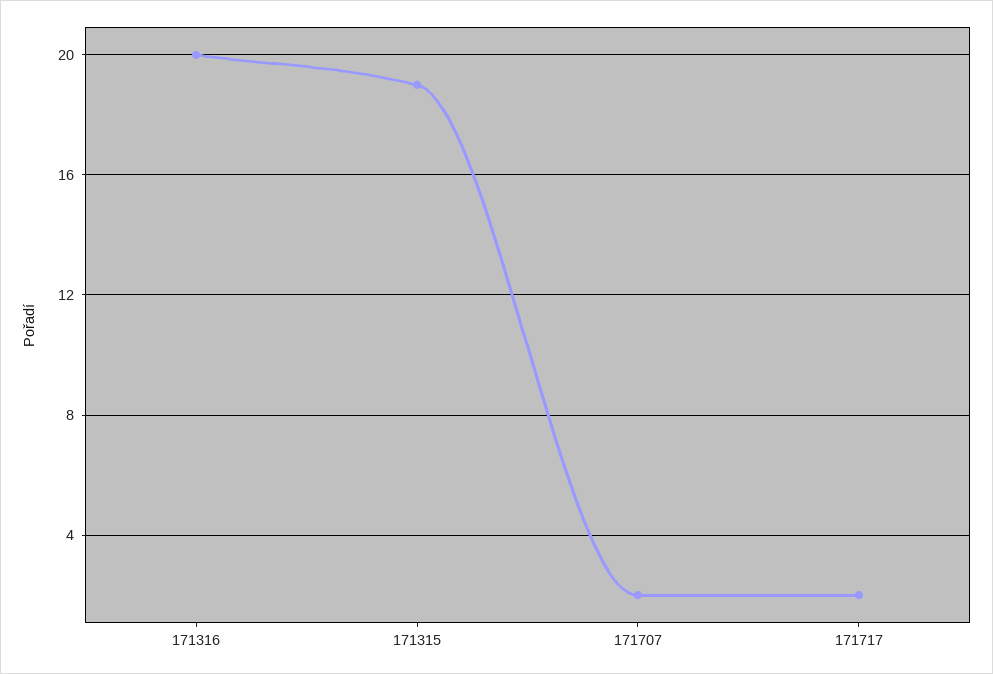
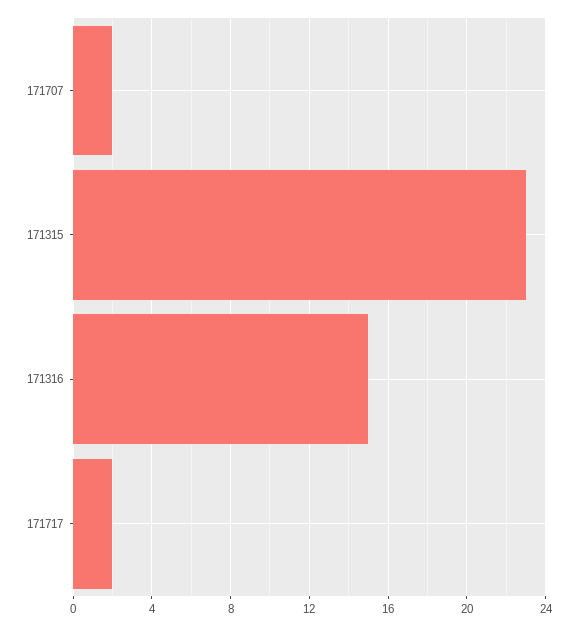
171316: 20 -> 15
171315: 19 -> 23

